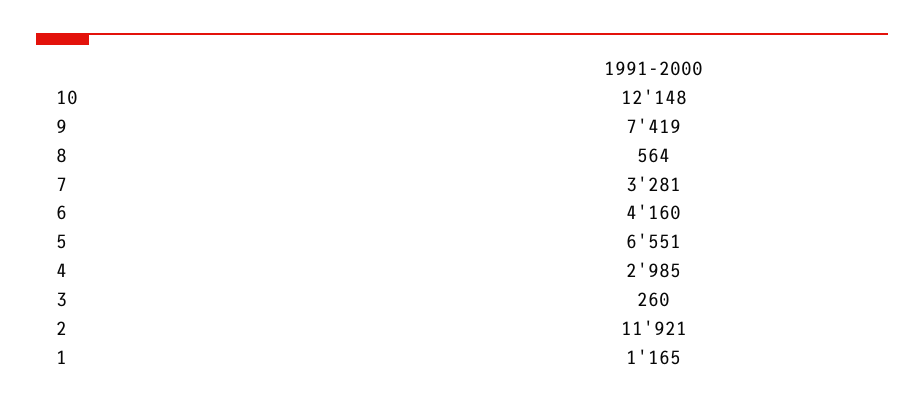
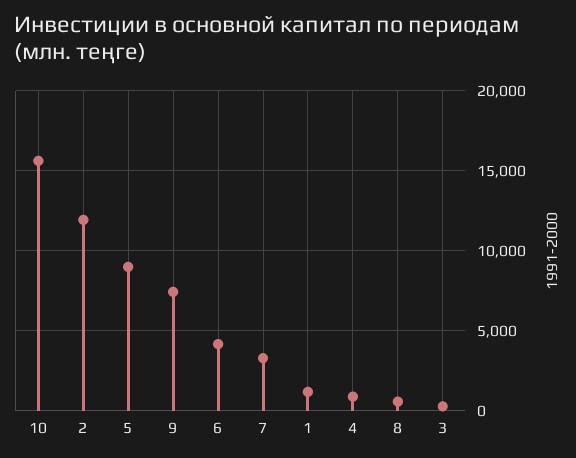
10: 12148 -> 15500
5: 6551 -> 9000
4: 2985 -> 1000

